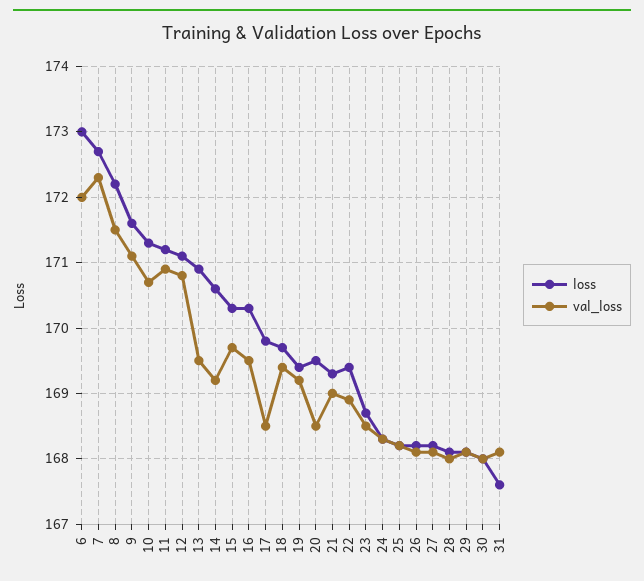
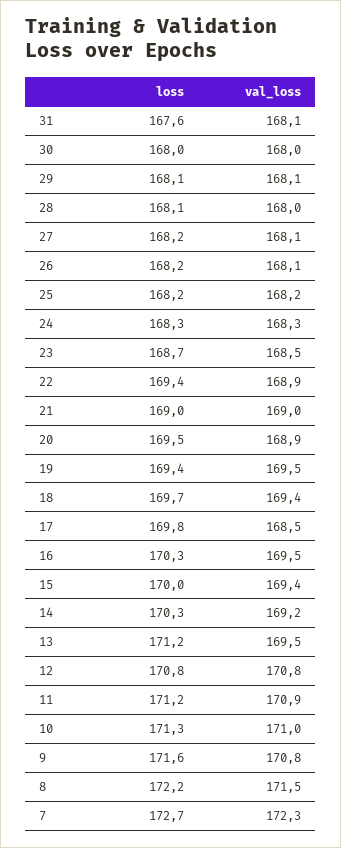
loss, 6: 173 -> none
val_loss, 6: 172 -> none
val_loss, 9: 171.1 -> 170.8
val_loss, 10: 170.7 -> 171
loss, 12: 171.1 -> 170.8
loss, 13: 170.9 -> 171.2
loss, 14: 170.6 -> 170.3
loss, 15: 170.3 -> 170
val_loss, 15: 169.7 -> 169.4
val_loss, 19: 169.2 -> 169.5
val_loss, 20: 168.5 -> 168.9
loss, 21: 169.3 -> 169

